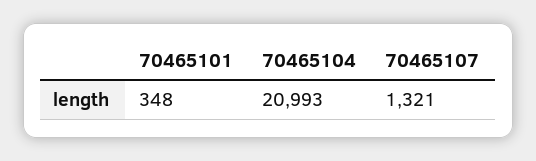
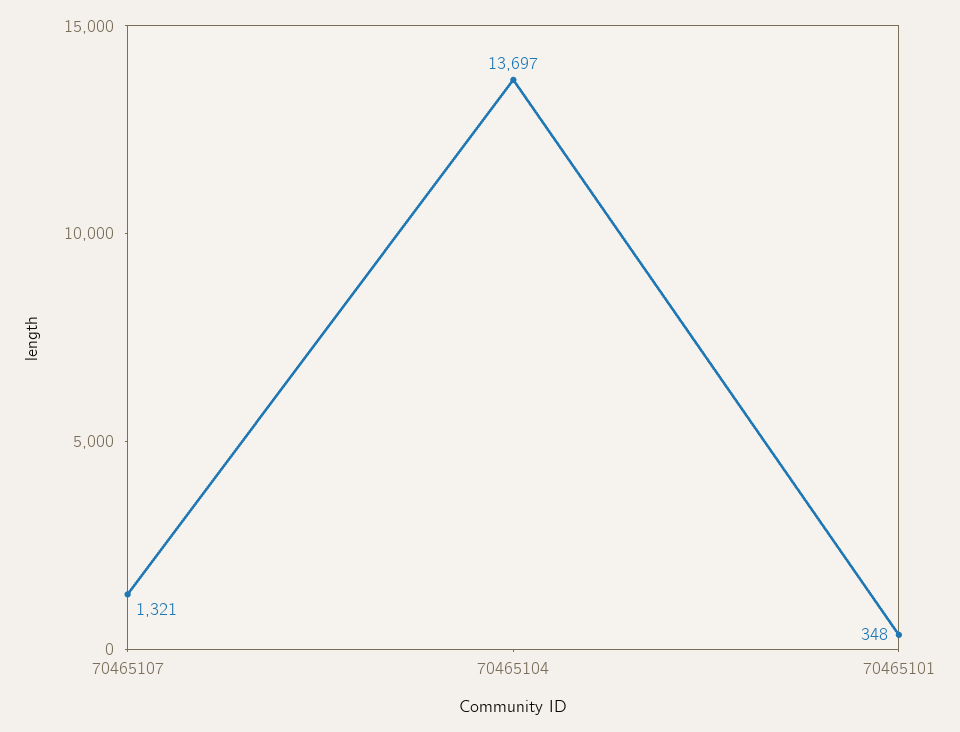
70465104: 20993 -> 13697

